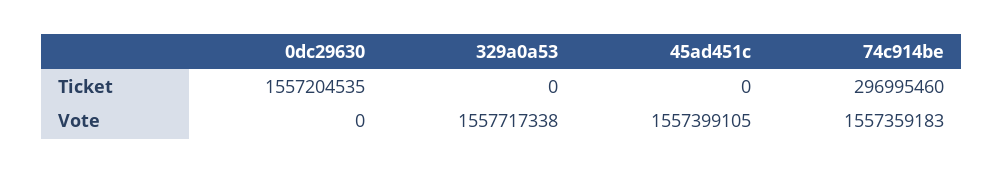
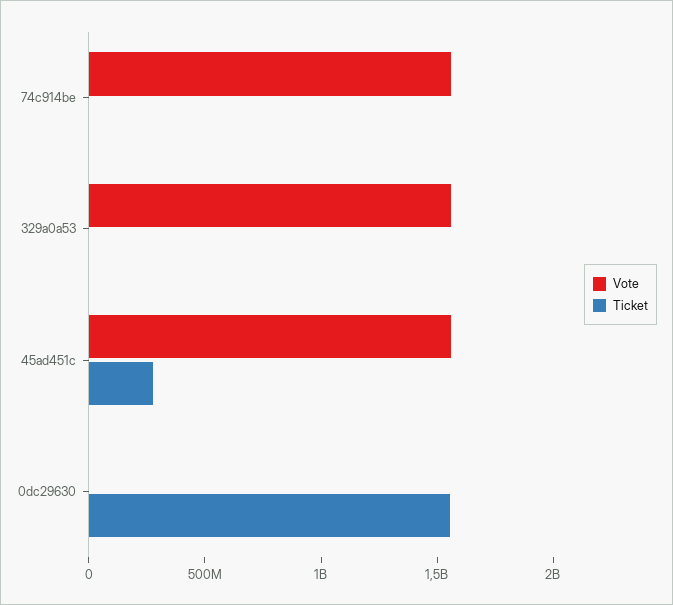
Ticket, 45ad451c: 0 -> 300000000
Ticket, 74c914be: 296995460 -> 0

